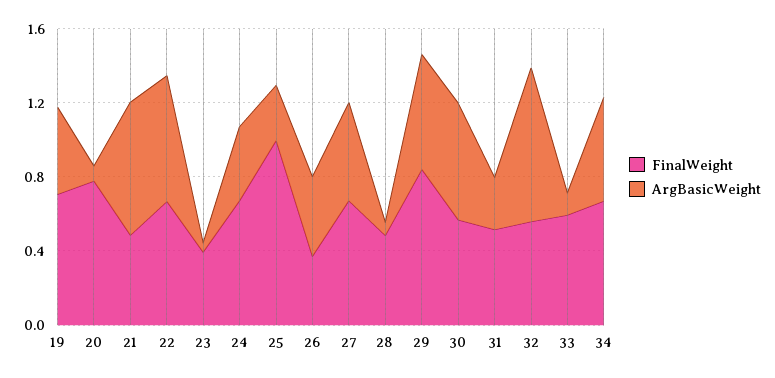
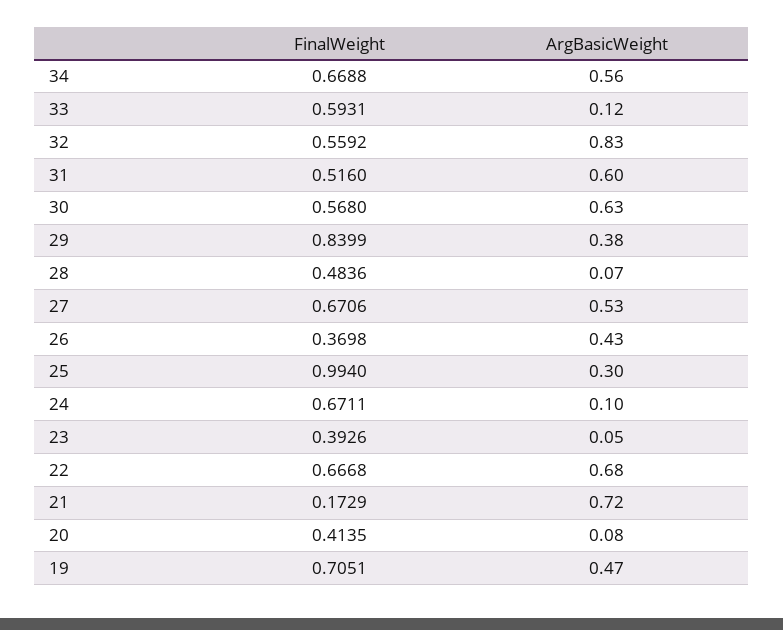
FinalWeight, 20: 0.8 -> 0.4135
FinalWeight, 21: 0.5 -> 0.1729
ArgBasicWeight, 24: 0.4 -> 0.1
ArgBasicWeight, 29: 0.6 -> 0.38
ArgBasicWeight, 31: 0.3 -> 0.6

